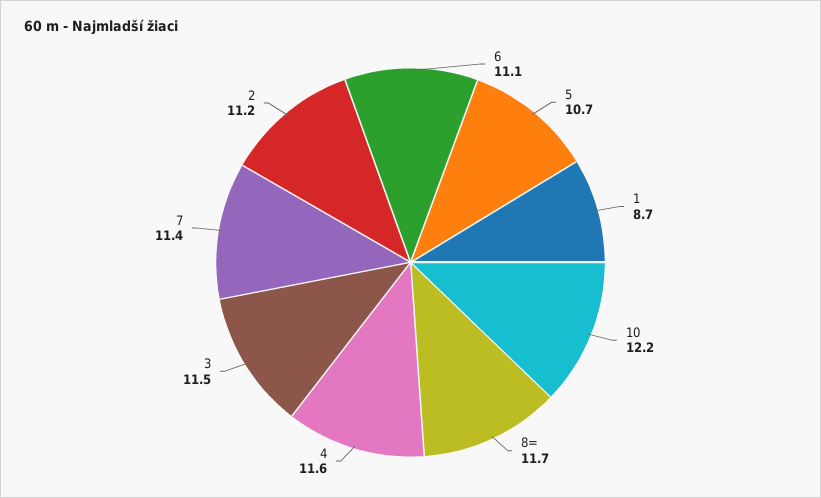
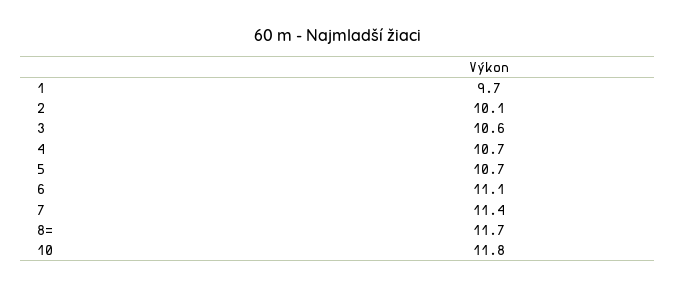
1: 8.7 -> 9.7
10: 12.2 -> 11.8
4: 11.6 -> 10.7
3: 11.5 -> 10.6
2: 11.2 -> 10.1

